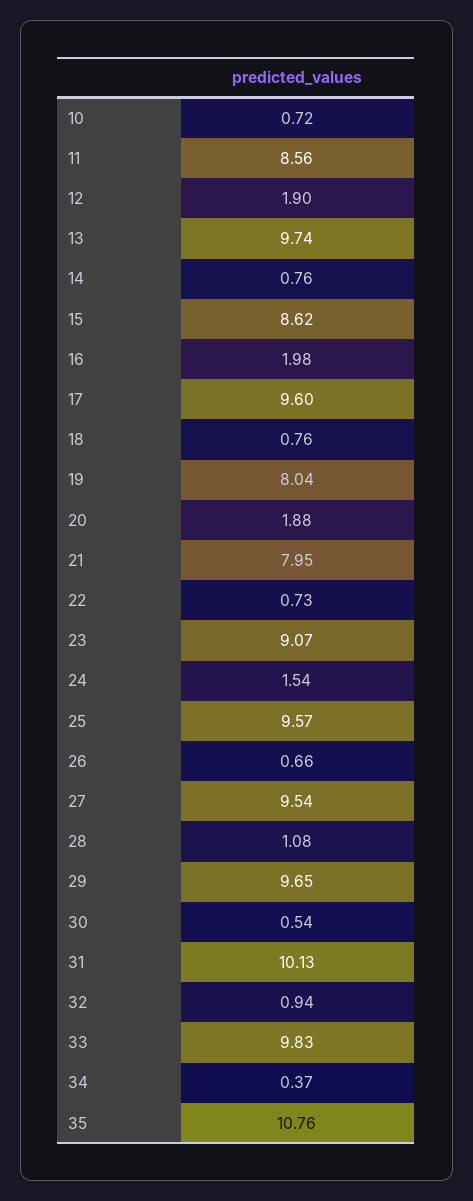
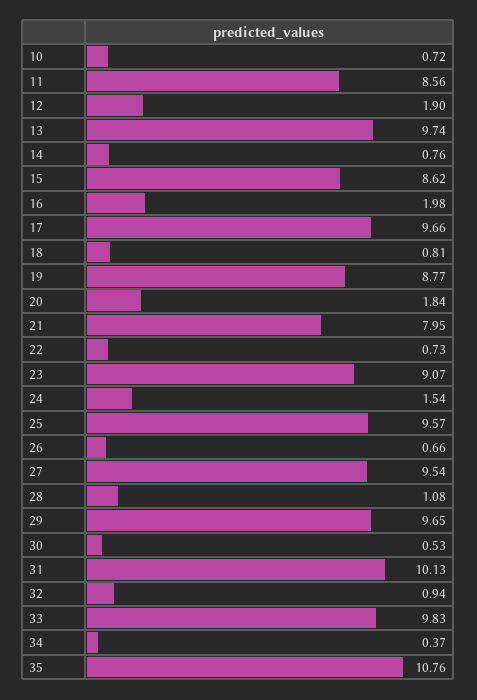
17: 9.6 -> 9.66
18: 0.76 -> 0.81
19: 8.04 -> 8.77
20: 1.88 -> 1.84
30: 0.54 -> 0.53

